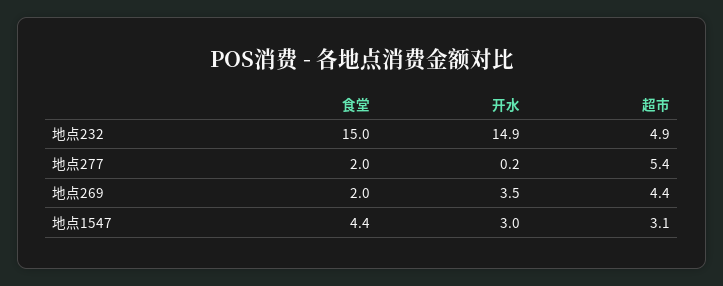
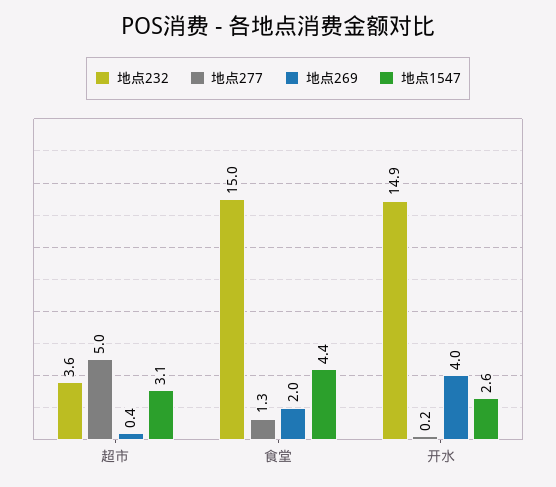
地点232, 超市: 4.9 -> 3.6
地点277, 食堂: 2 -> 1.3
地点277, 超市: 5.4 -> 5
地点269, 开水: 3.5 -> 4
地点269, 超市: 4.4 -> 0.4
地点1547, 开水: 3 -> 2.6

